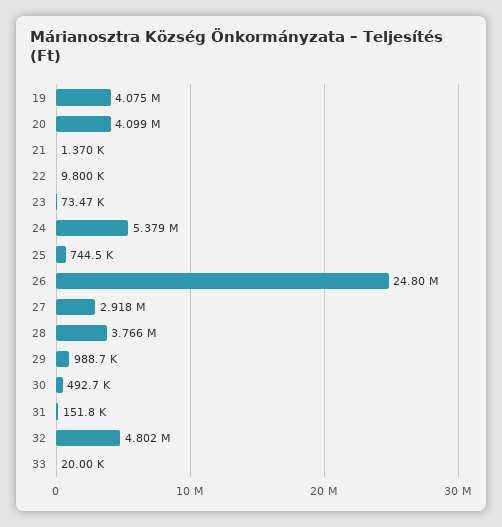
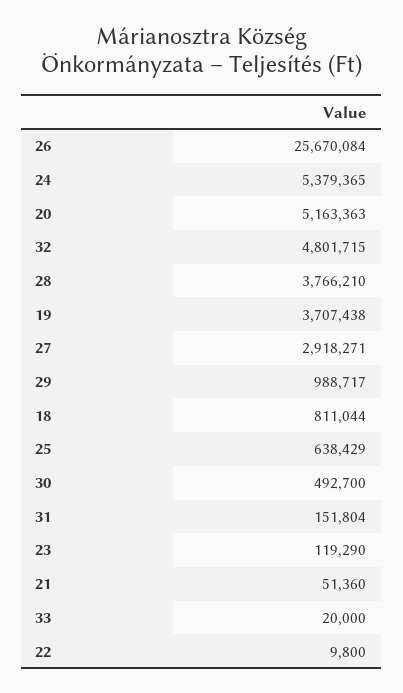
19: 4075000 -> 3707438
20: 4099000 -> 5163363
21: 1370 -> 51360
23: 73470 -> 119290
25: 744500 -> 638429
26: 24800000 -> 25670084
18: none -> 811044

